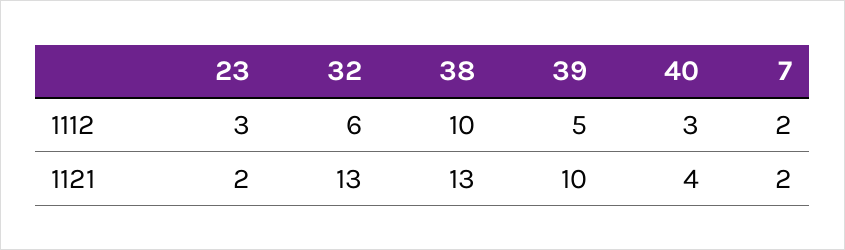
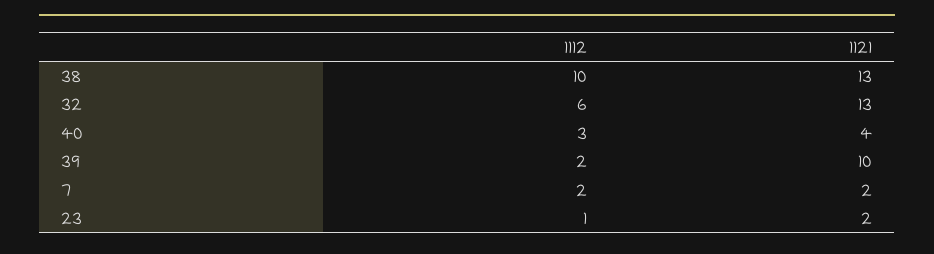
23, 1112: 3 -> 1
39, 1112: 5 -> 2

